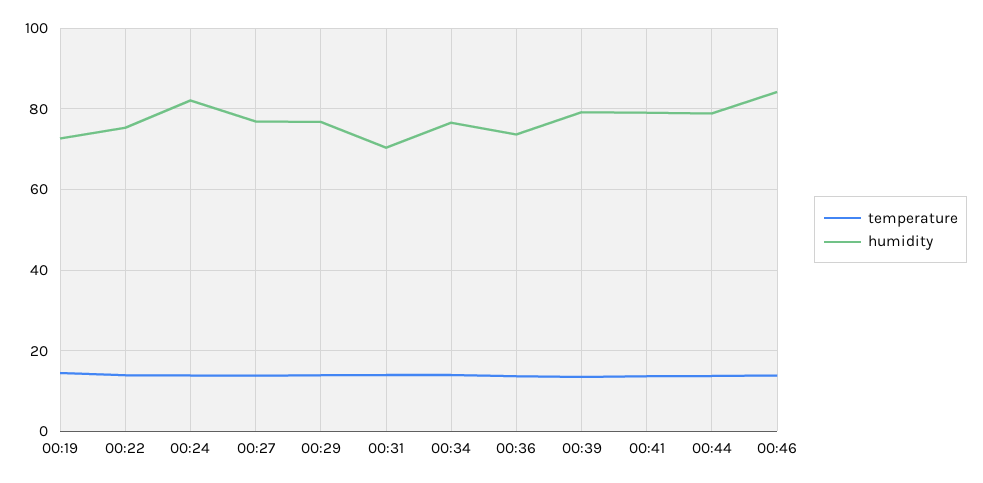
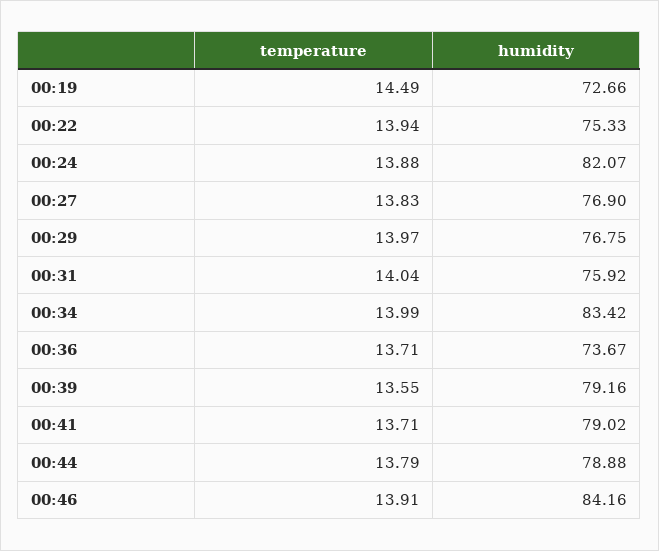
humidity, 00:31: 70 -> 75.92
humidity, 00:34: 76 -> 83.42

